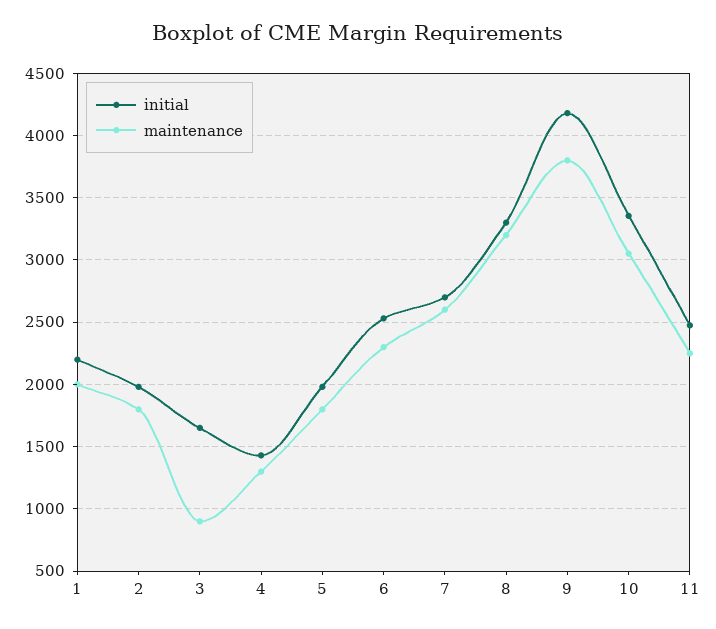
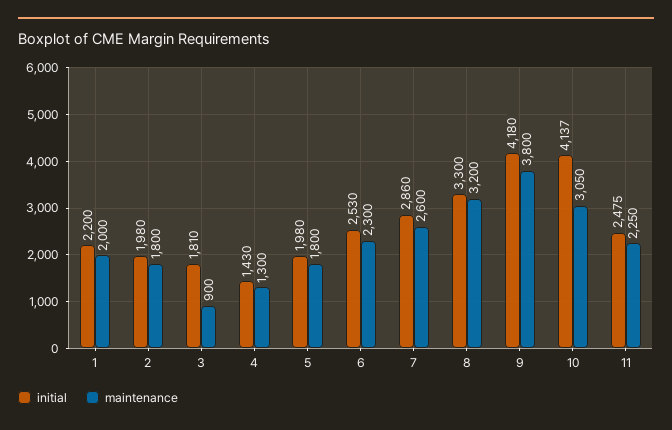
initial, 3: 1650 -> 1810
initial, 7: 2700 -> 2860
initial, 10: 3350 -> 4137

